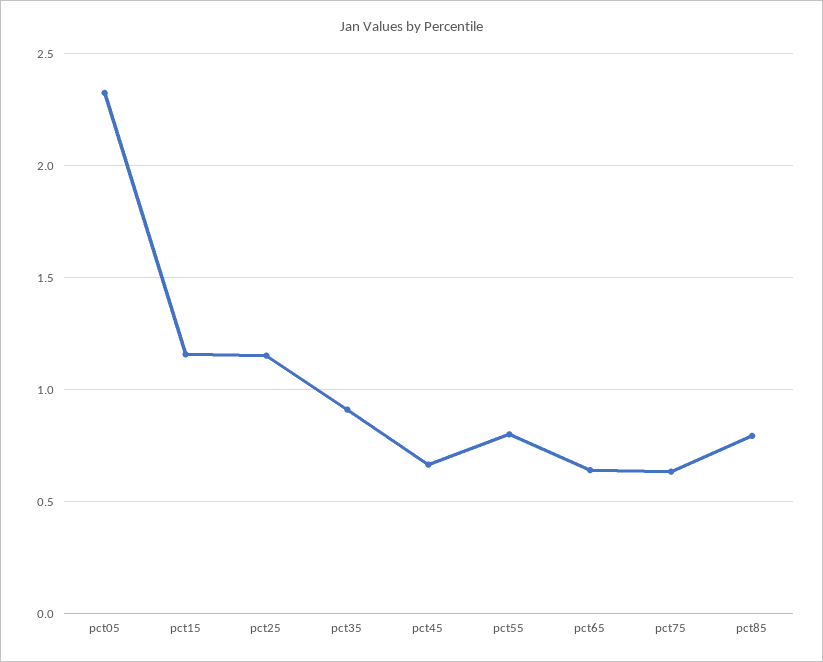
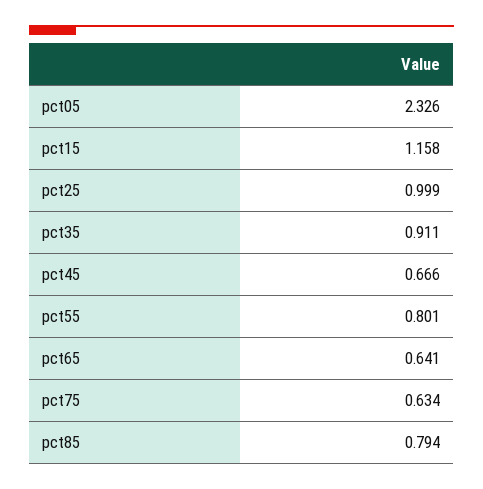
pct25: 1.15 -> 0.999

